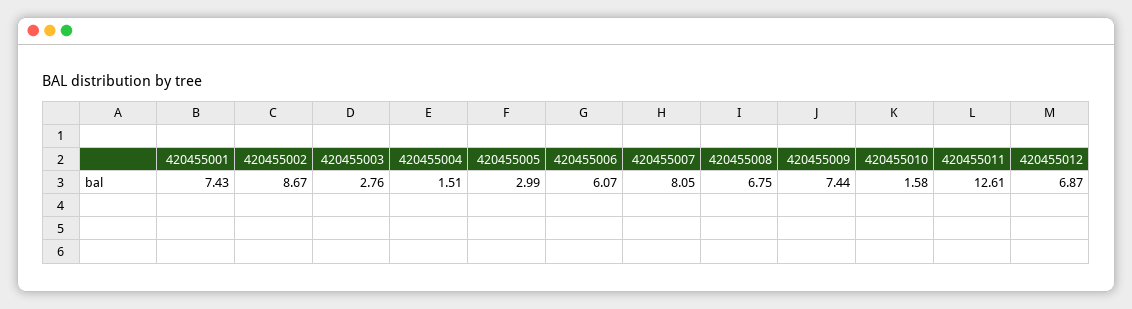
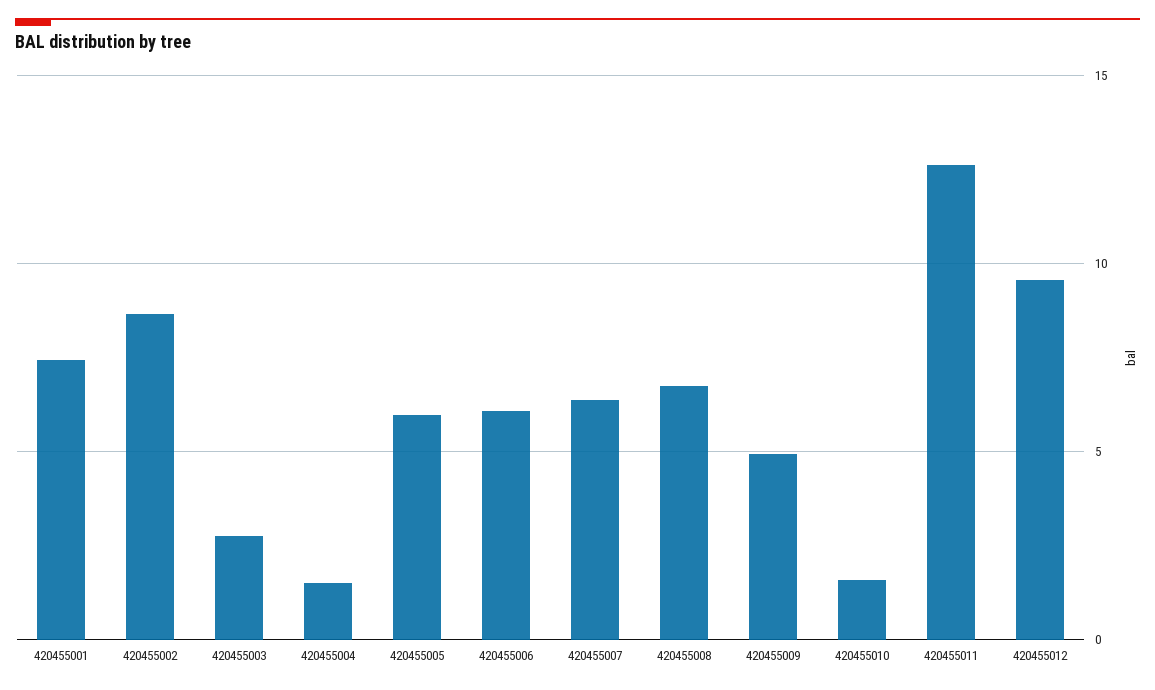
420455005: 2.99 -> 6
420455007: 8.05 -> 6.5
420455009: 7.44 -> 5
420455012: 6.87 -> 9.5

